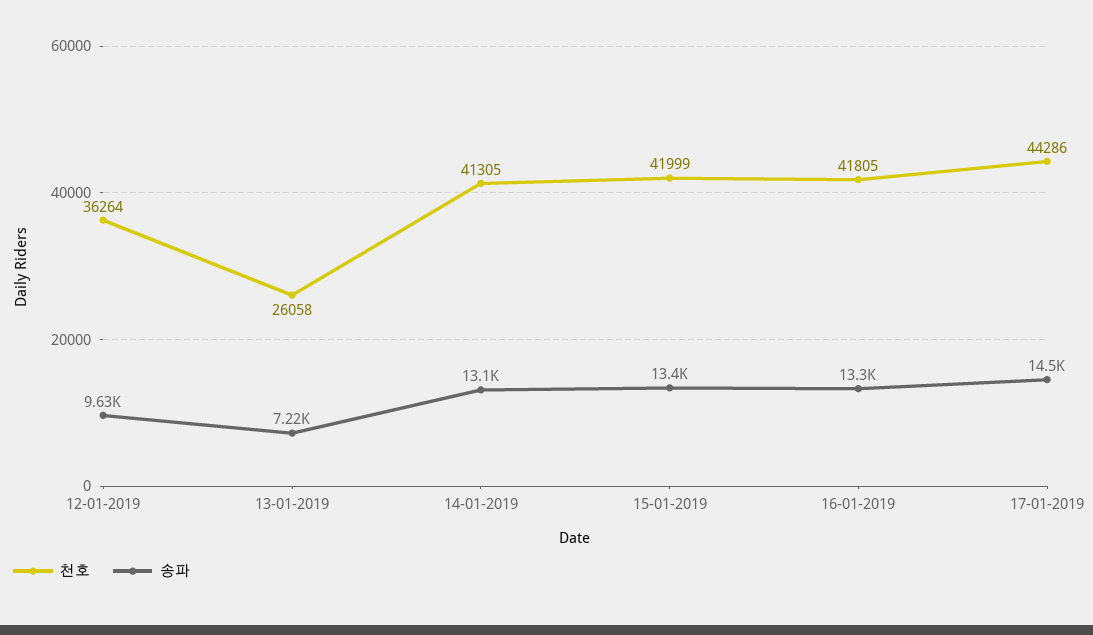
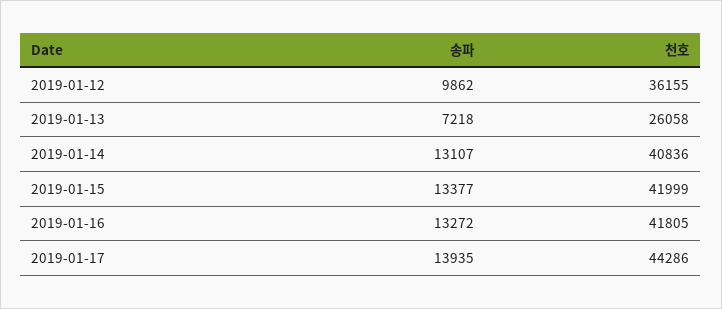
천호, 12-01-2019: 36264 -> 36155
송파, 12-01-2019: 9630 -> 9862
천호, 14-01-2019: 41305 -> 40836
송파, 17-01-2019: 14500 -> 13935

